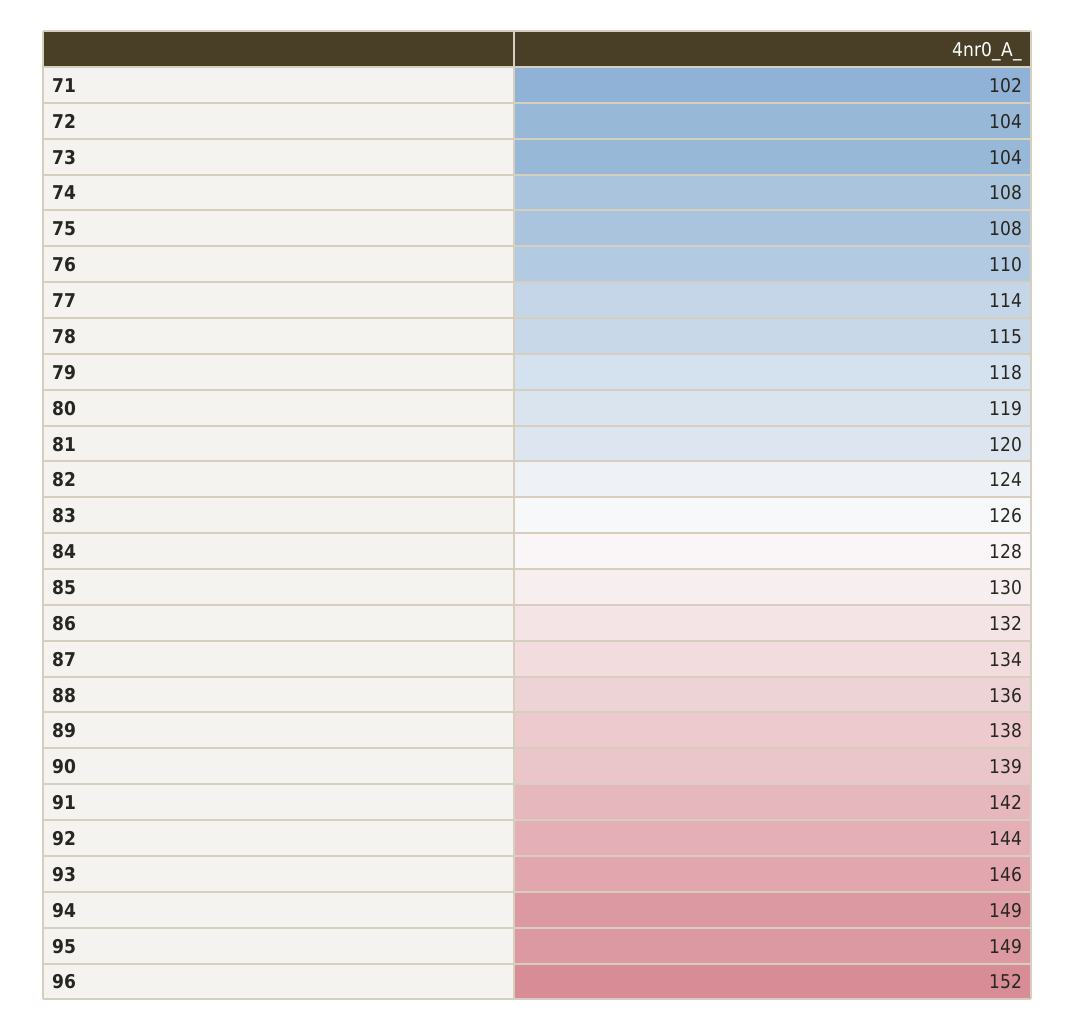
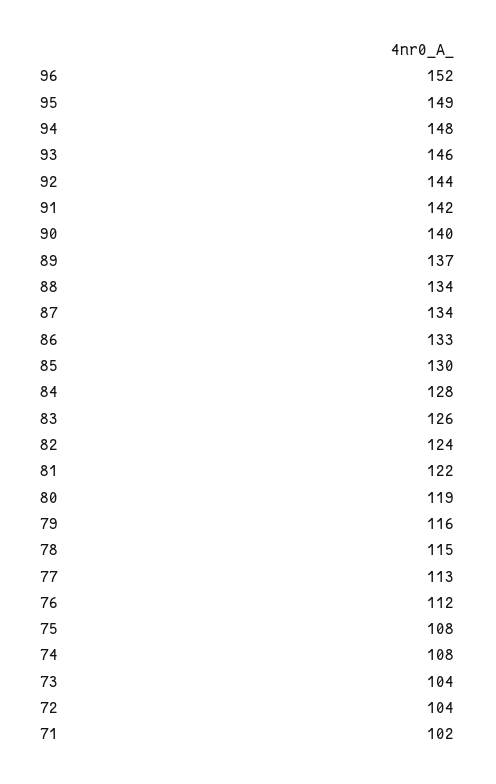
76: 110 -> 112
77: 114 -> 113
79: 118 -> 116
81: 120 -> 122
86: 132 -> 133
88: 136 -> 134
89: 138 -> 137
90: 139 -> 140
94: 149 -> 148

